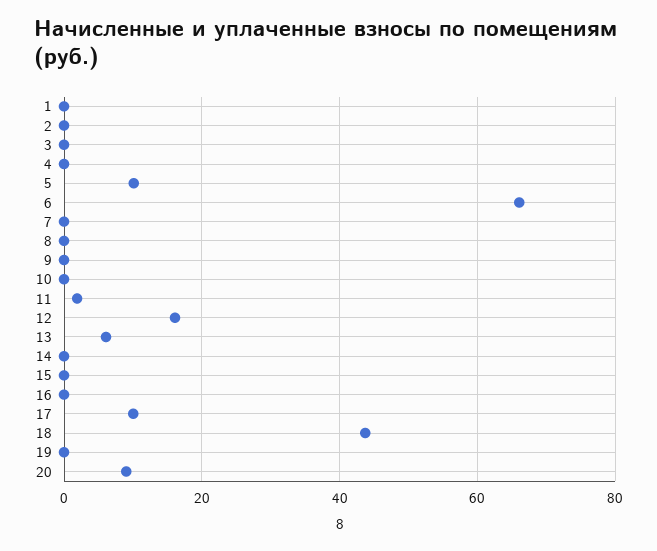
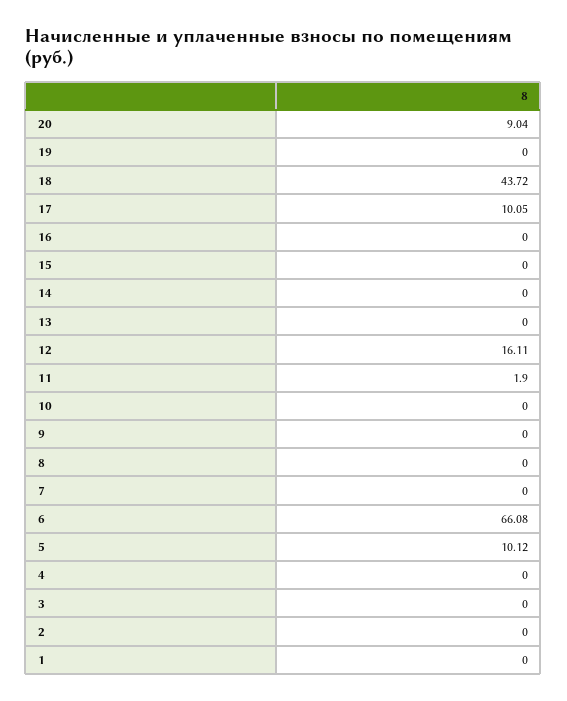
13: 6 -> 0

